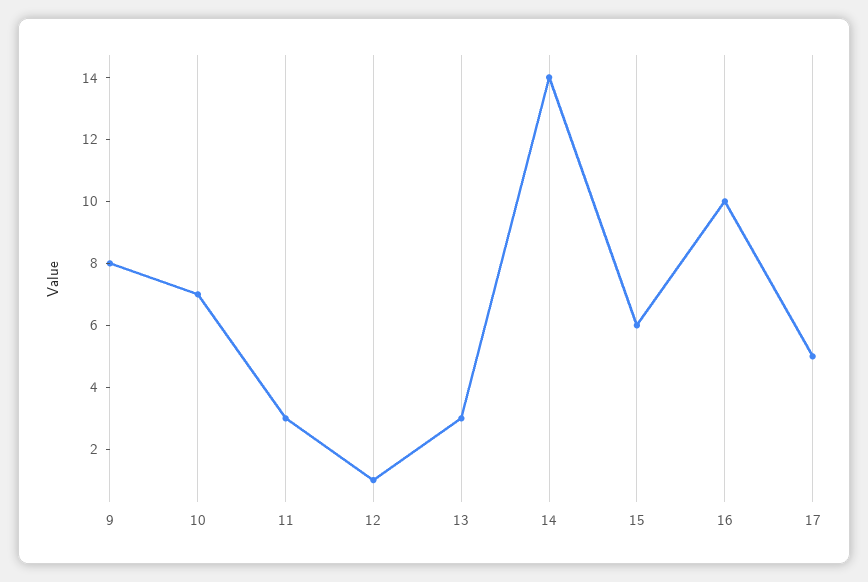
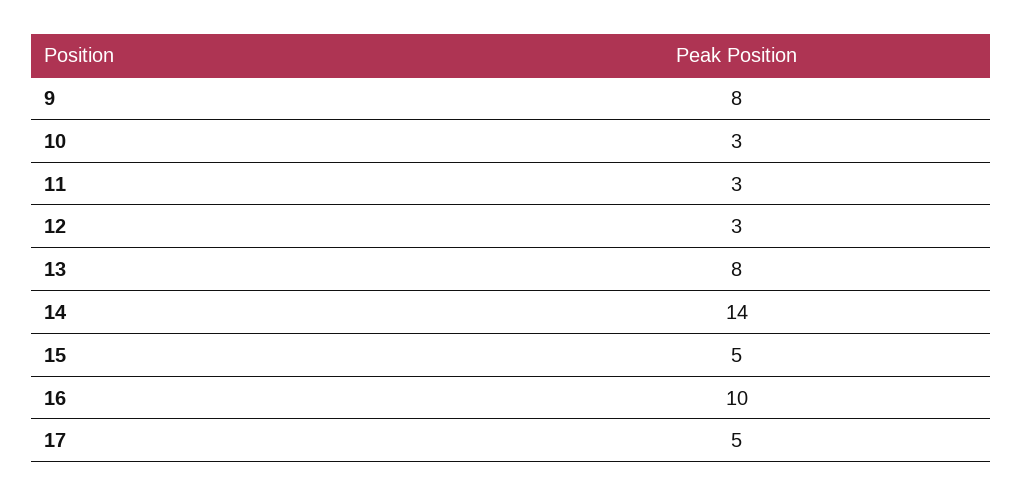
10: 7 -> 3
12: 1 -> 3
13: 3 -> 8
15: 6 -> 5

